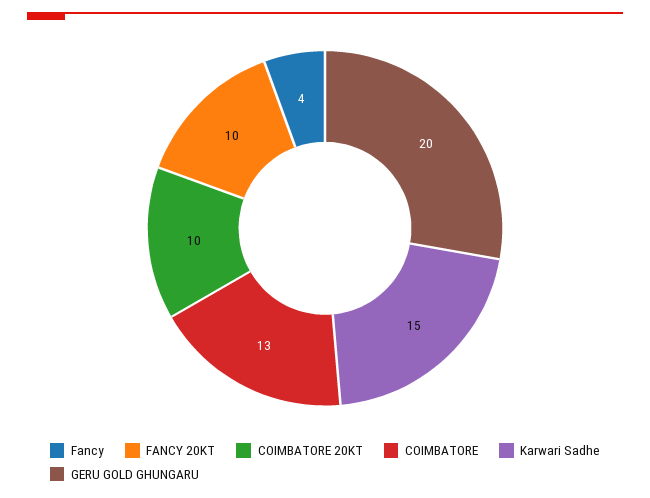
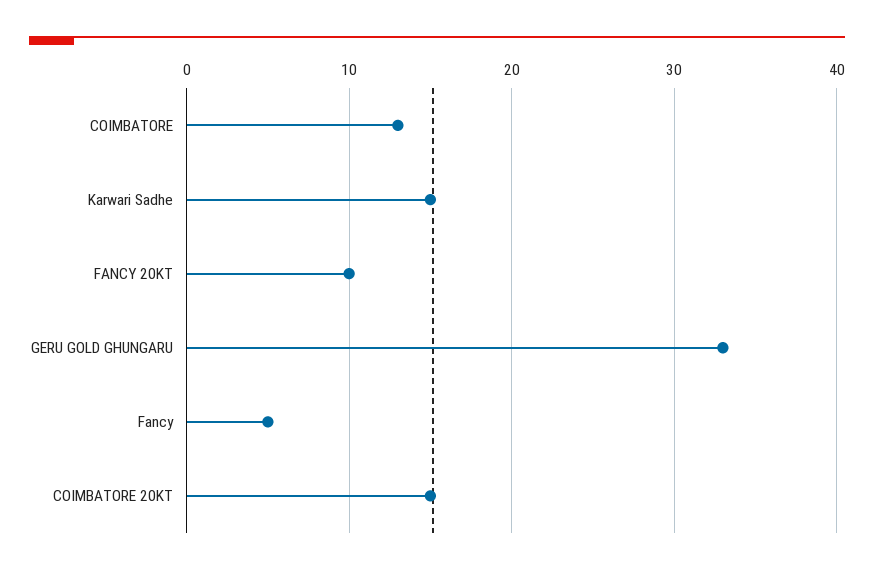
Fancy: 4 -> 5
COIMBATORE 20KT: 10 -> 15
GERU GOLD GHUNGARU: 20 -> 33

